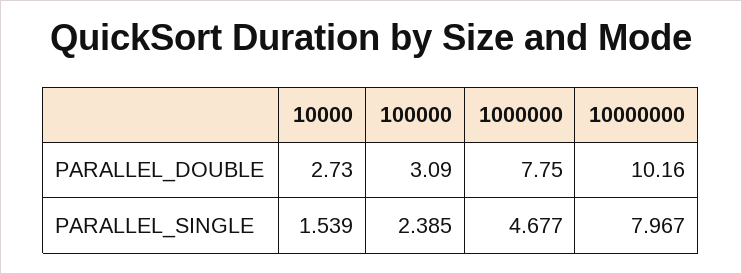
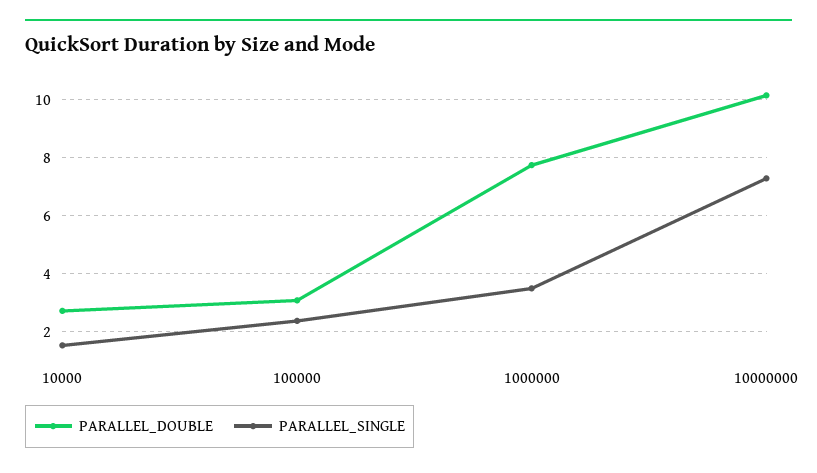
PARALLEL_SINGLE, 1000000: 4.677 -> 3.5
PARALLEL_SINGLE, 10000000: 7.967 -> 7.25

